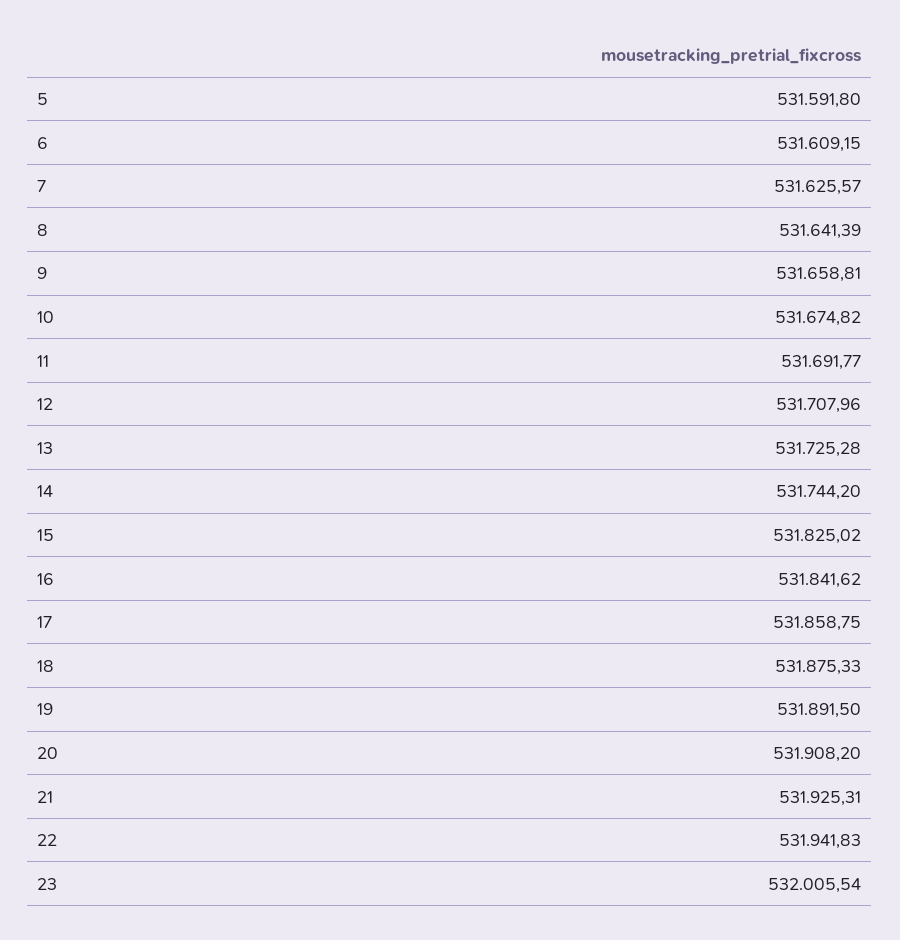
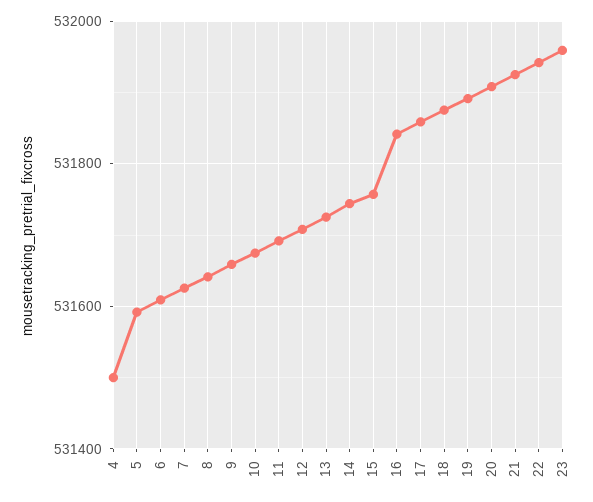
15: 531825.02 -> 531760
23: 532005.54 -> 531960
4: none -> 531500

